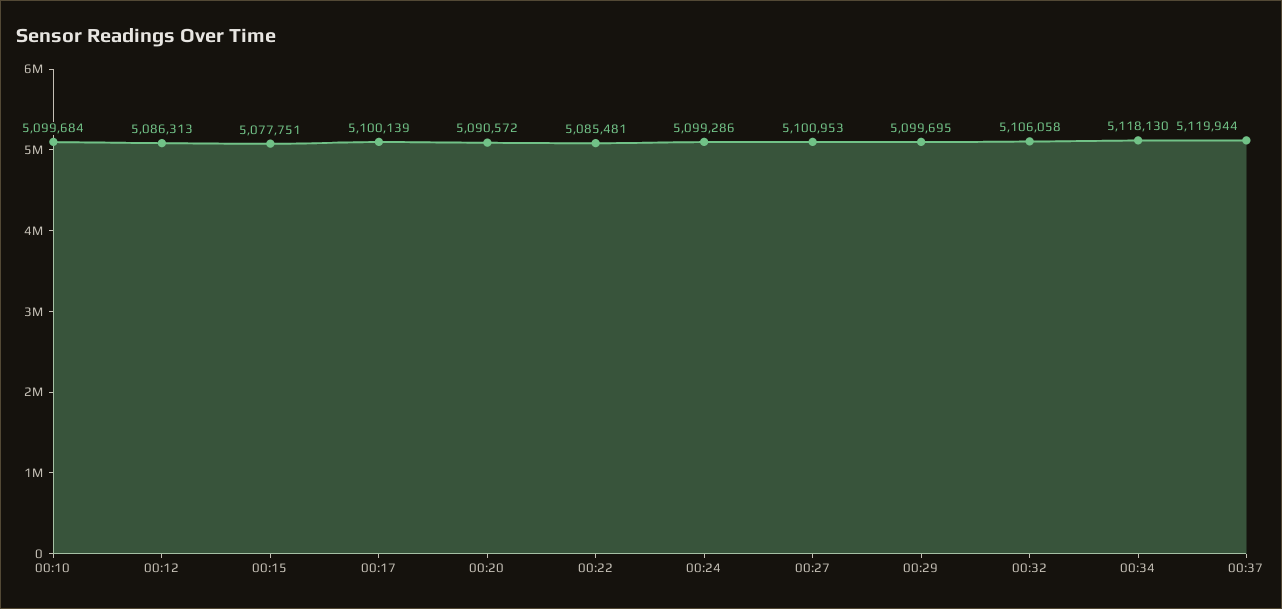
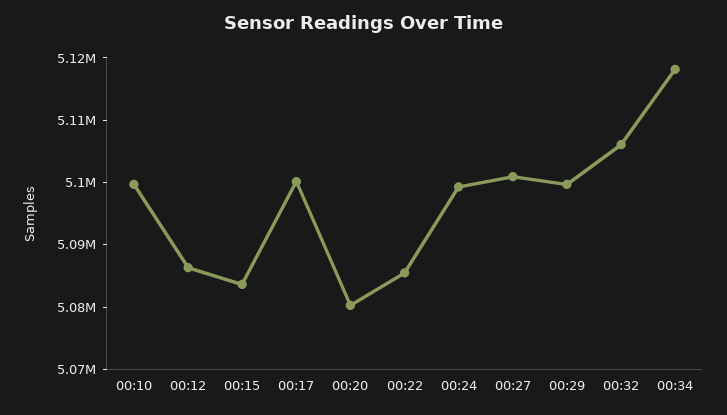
00:15: 5077751 -> 5084000
00:20: 5090572 -> 5080000
00:37: 5119944 -> none

